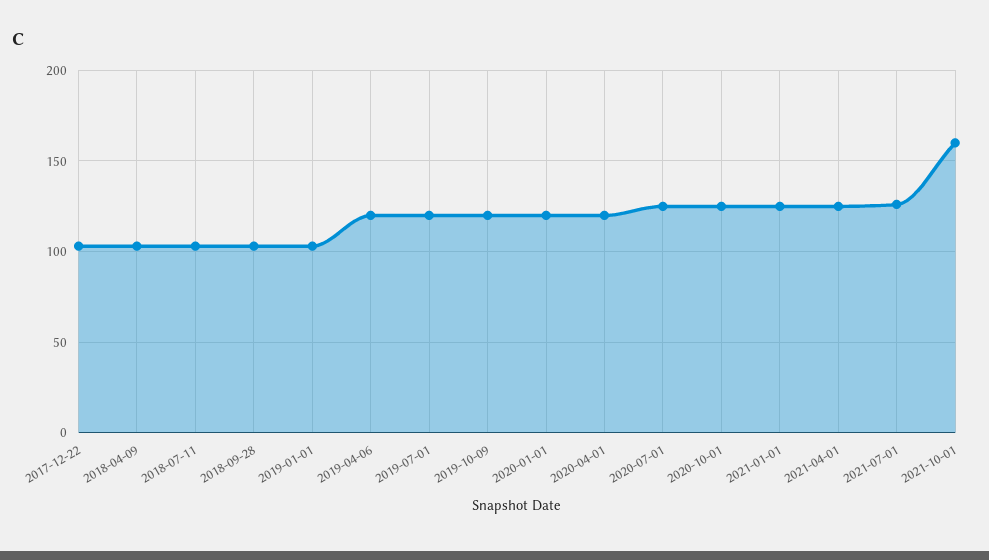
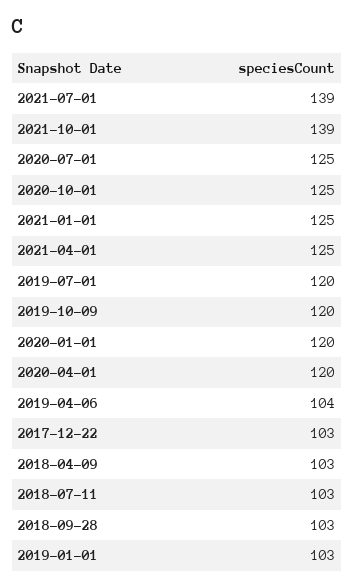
2019-04-06: 120 -> 104
2021-07-01: 125 -> 139
2021-10-01: 160 -> 139

